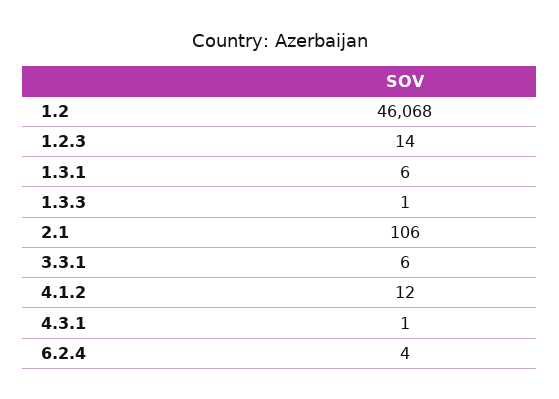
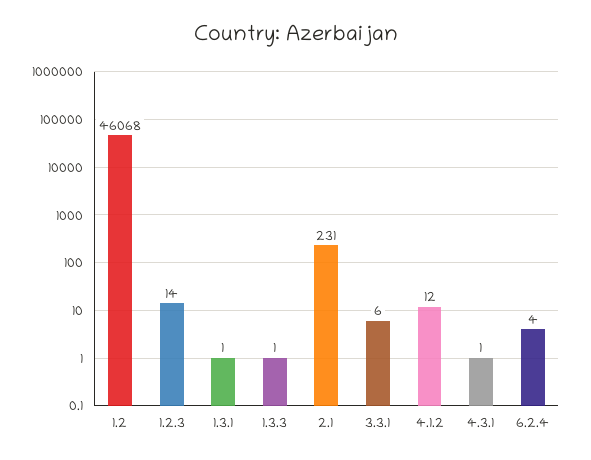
1.3.1: 6 -> 1
2.1: 106 -> 231

